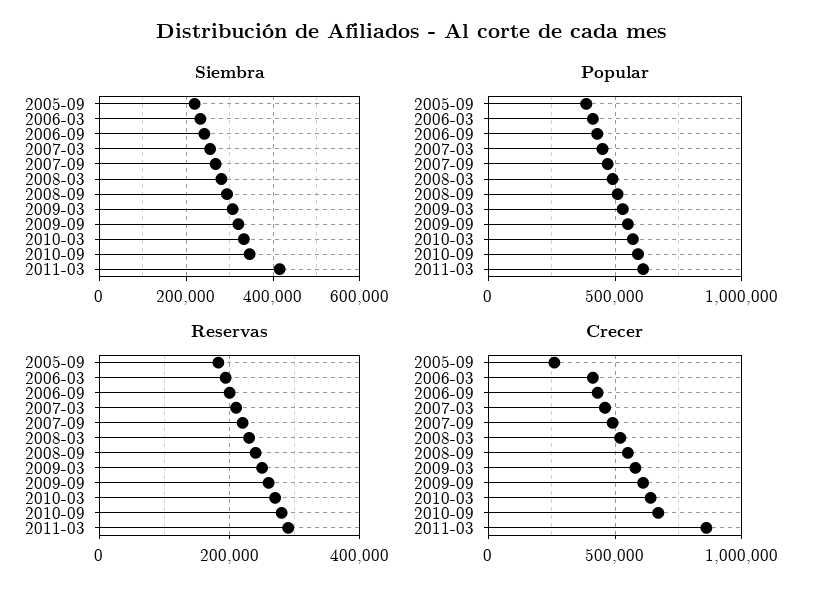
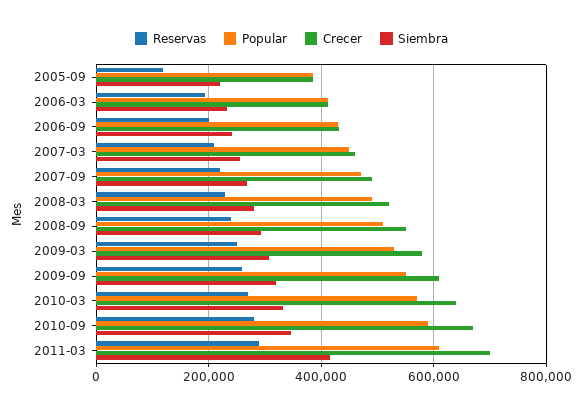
Reservas, 2005-09: 180000 -> 120000
Crecer, 2005-09: 250000 -> 380000
Crecer, 2011-03: 850000 -> 700000

